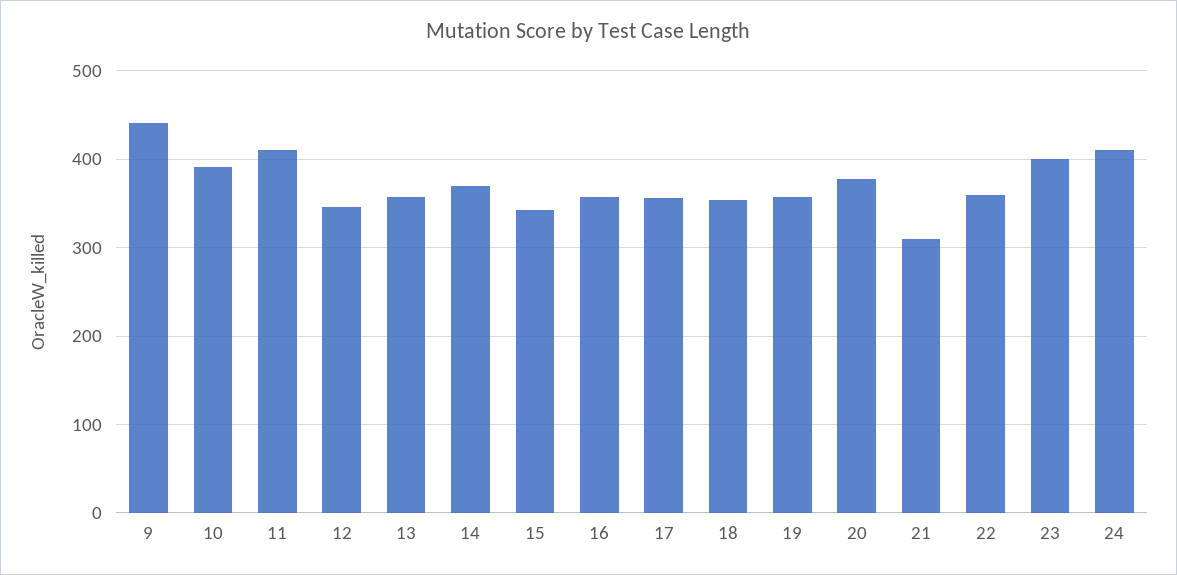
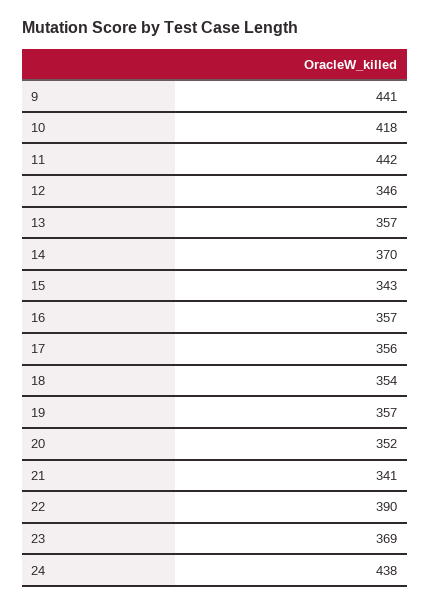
10: 390 -> 418
11: 410 -> 442
20: 380 -> 352
21: 310 -> 341
22: 360 -> 390
23: 400 -> 369
24: 410 -> 438

